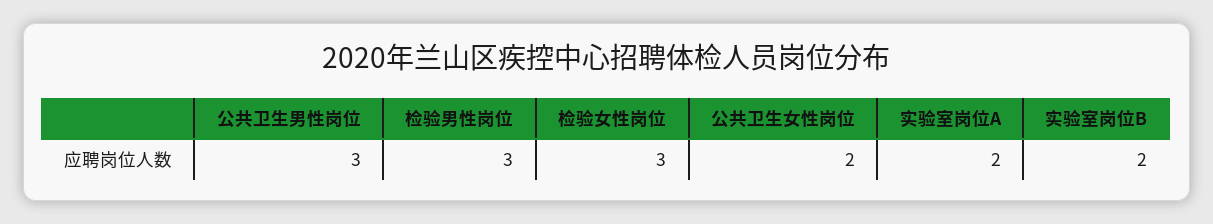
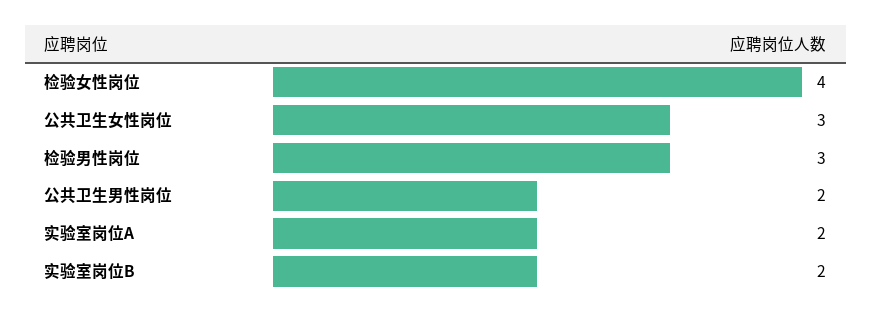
公共卫生男性岗位: 3 -> 2
检验女性岗位: 3 -> 4
公共卫生女性岗位: 2 -> 3

